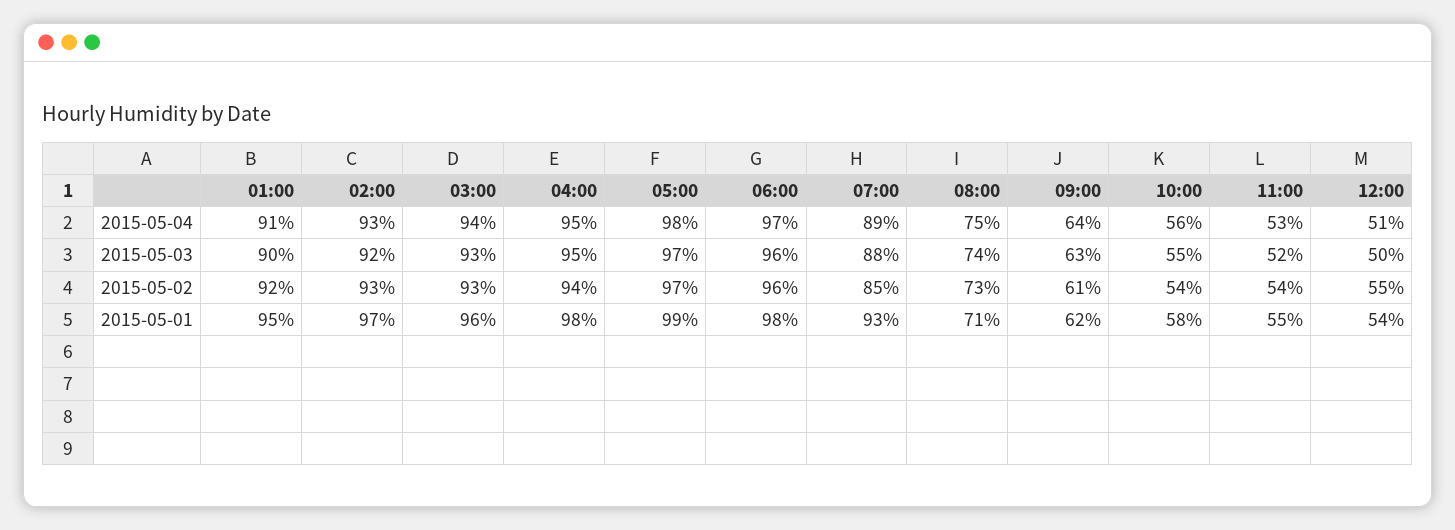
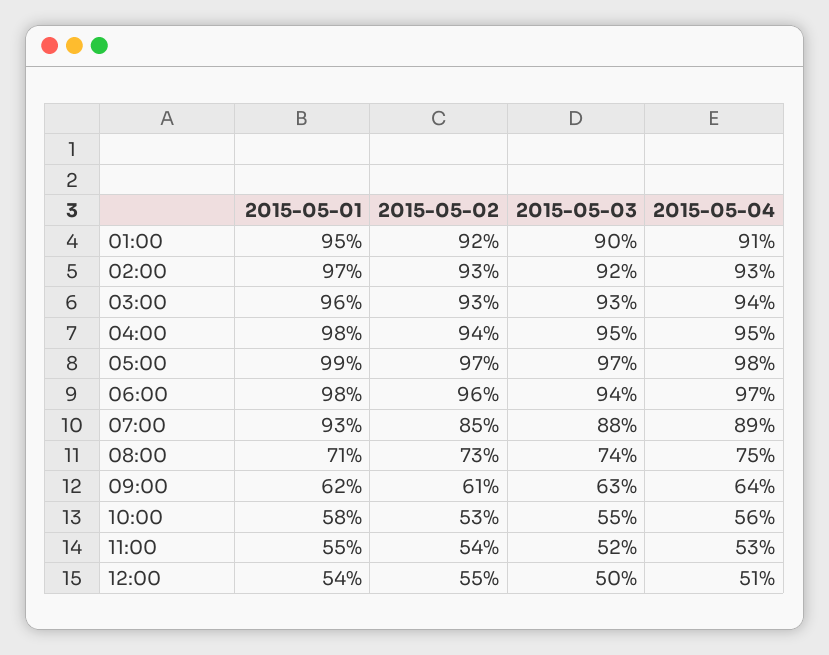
06:00, 2015-05-03: 96 -> 94
10:00, 2015-05-02: 54 -> 53

